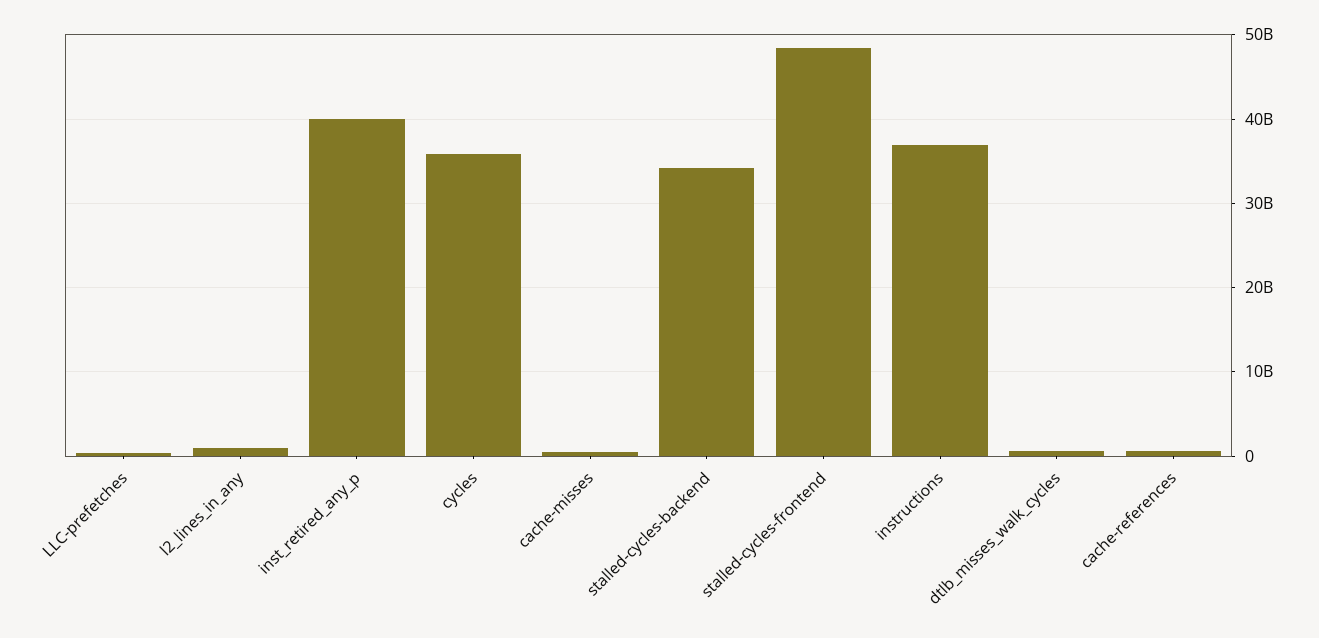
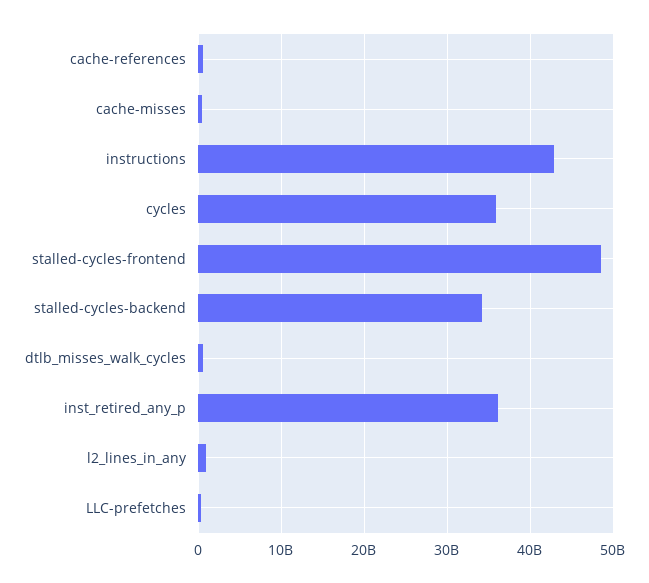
inst_retired_any_p: 40000000000 -> 36000000000
instructions: 37000000000 -> 43000000000

